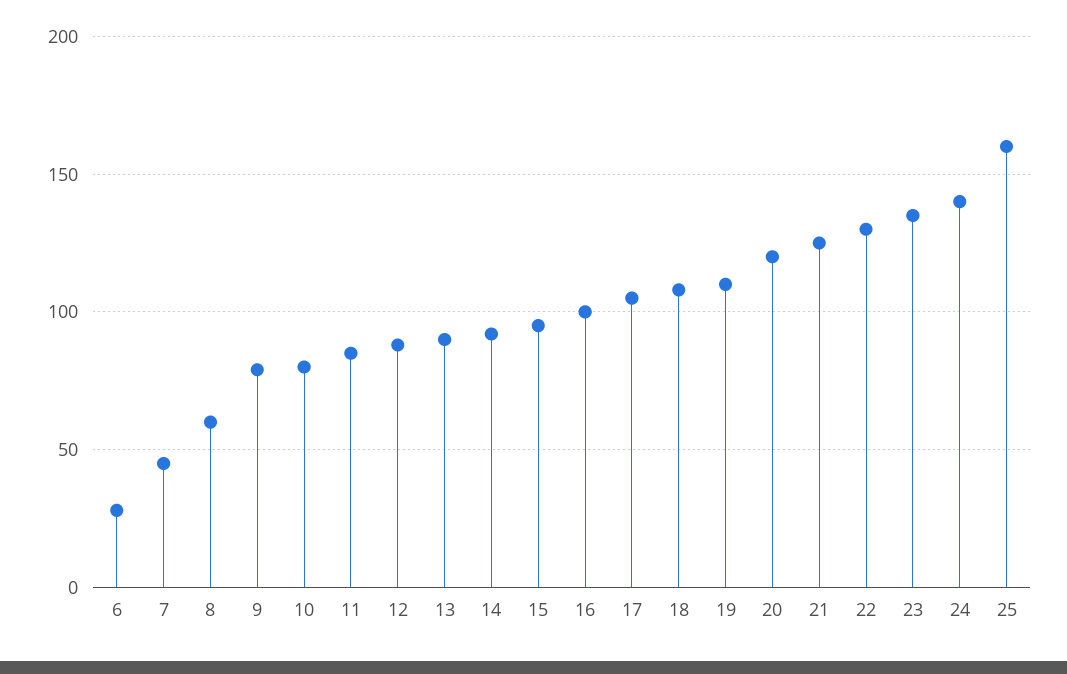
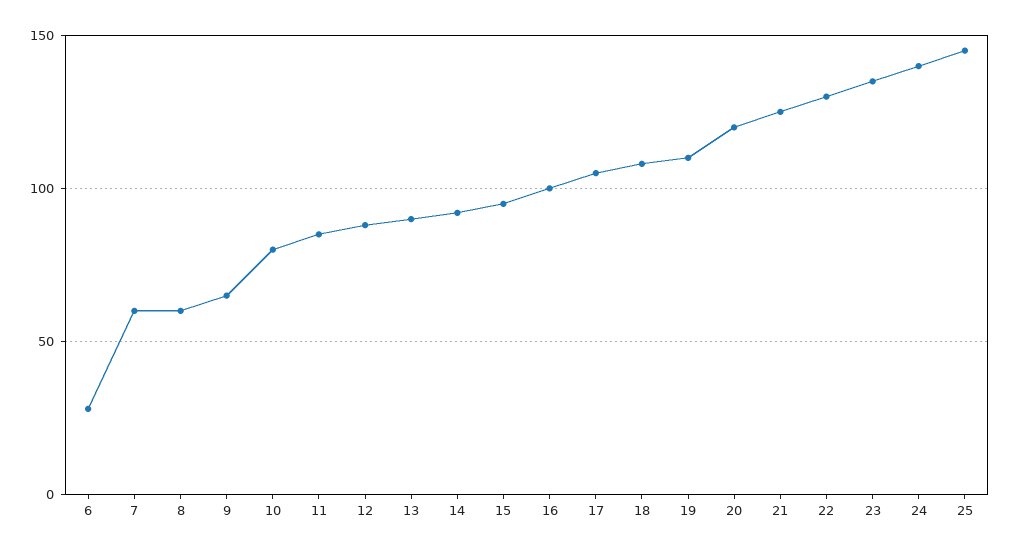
7: 45 -> 60
9: 80 -> 65
25: 160 -> 145

